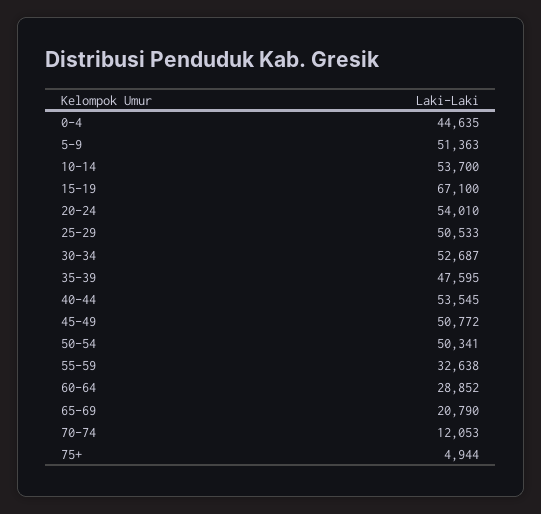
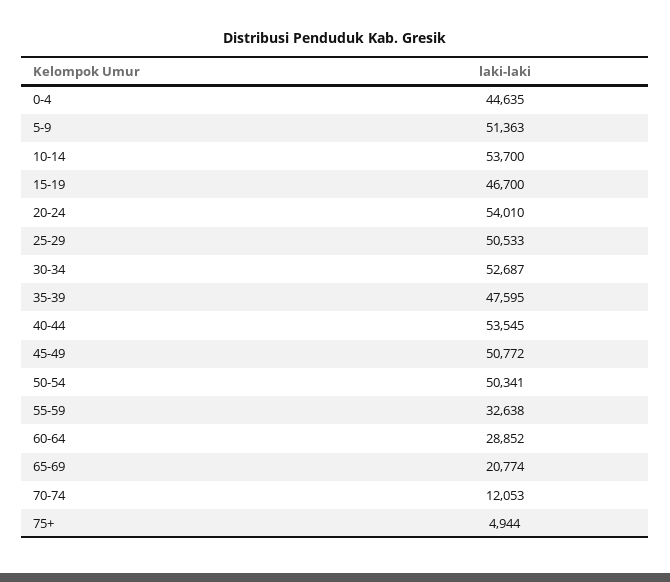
15-19: 67100 -> 46700
65-69: 20790 -> 20774

